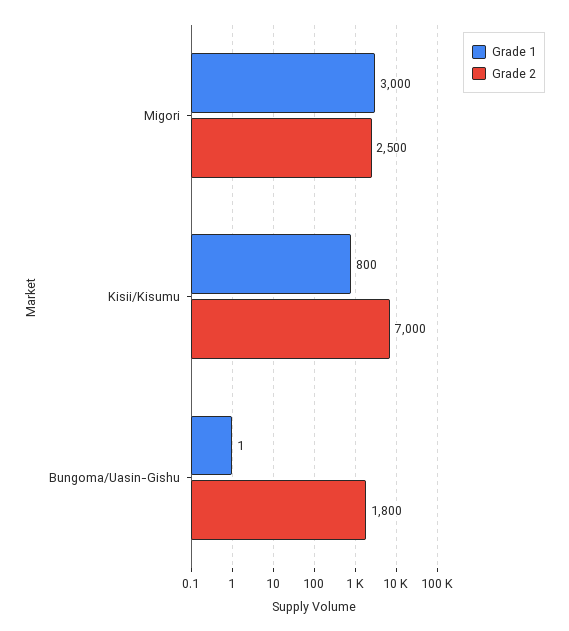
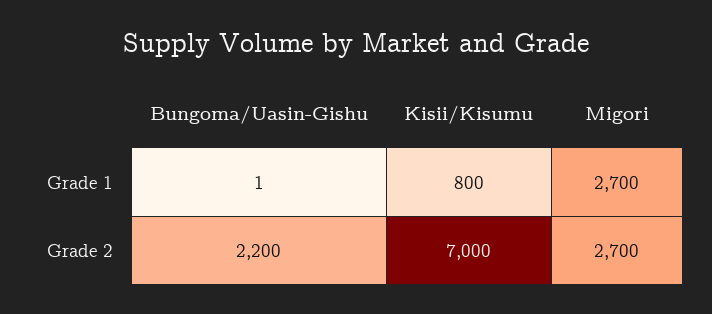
Grade 1, Migori: 3000 -> 2700
Grade 2, Migori: 2500 -> 2700
Grade 2, Bungoma/Uasin-Gishu: 1800 -> 2200

